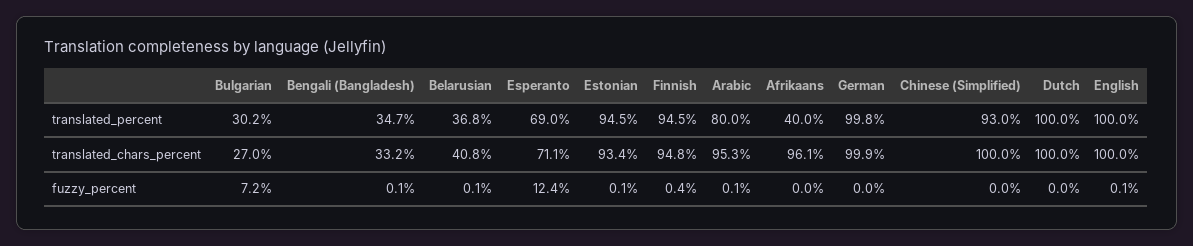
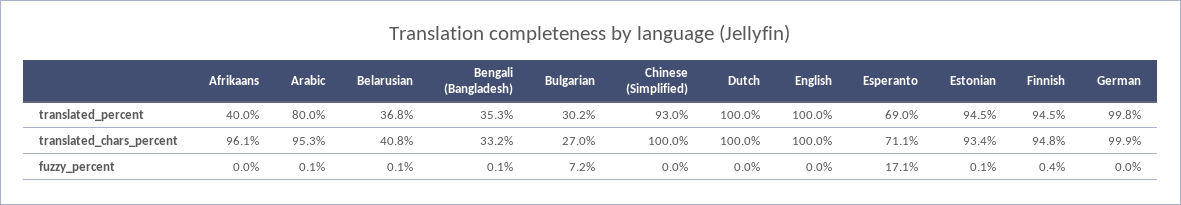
Bengali (Bangladesh), translated_percent: 34.7 -> 35.3
Esperanto, fuzzy_percent: 12.4 -> 17.1
English, fuzzy_percent: 0.1 -> 0

